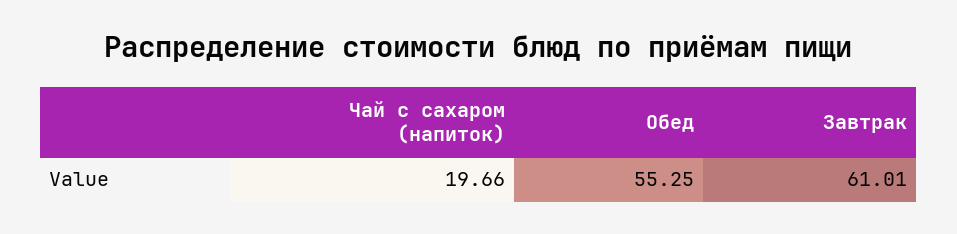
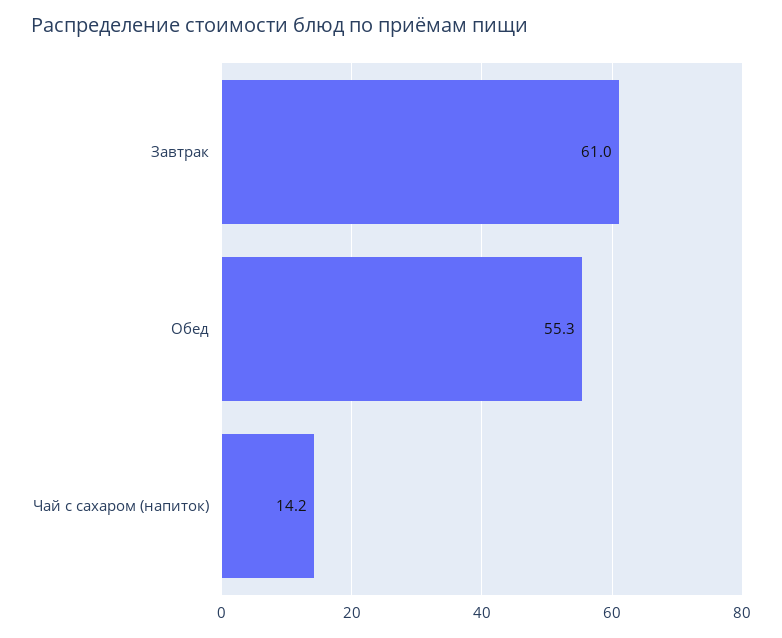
Чай с сахаром (напиток): 19.66 -> 14.2

